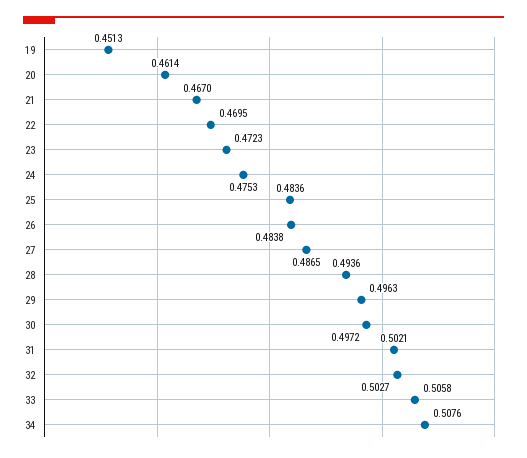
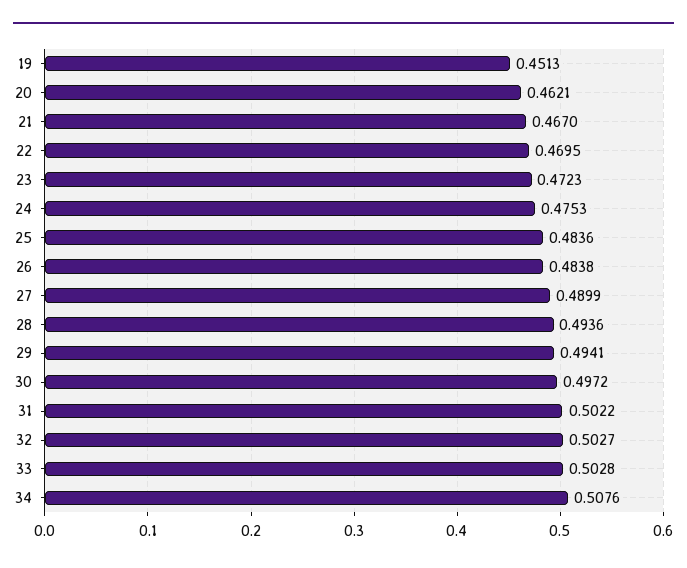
20: 0.4614 -> 0.4621
27: 0.4865 -> 0.4899
29: 0.4963 -> 0.4941
31: 0.5021 -> 0.5022
33: 0.5058 -> 0.5028

